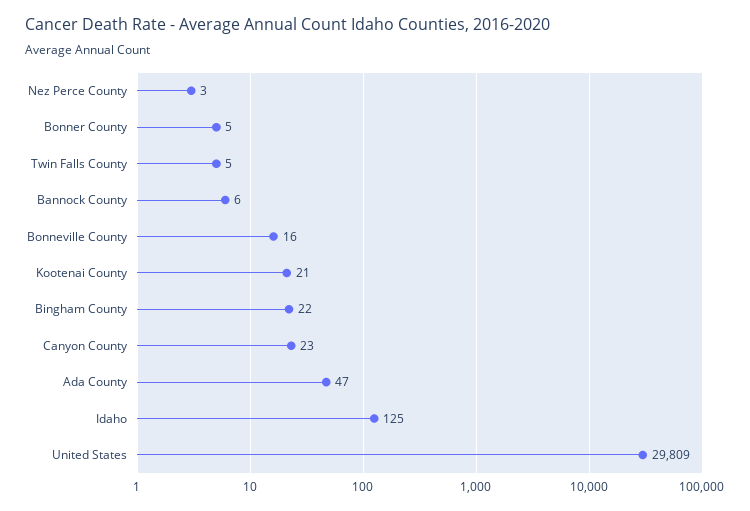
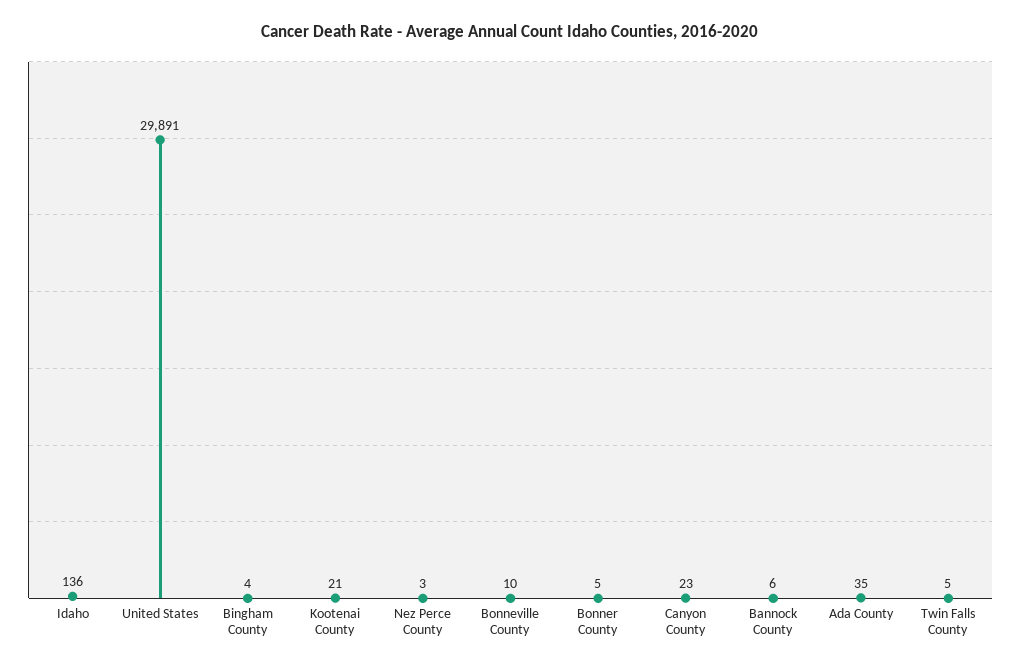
Bonneville County: 16 -> 10
Bingham County: 22 -> 4
Ada County: 47 -> 35
Idaho: 125 -> 136
United States: 29809 -> 29891

